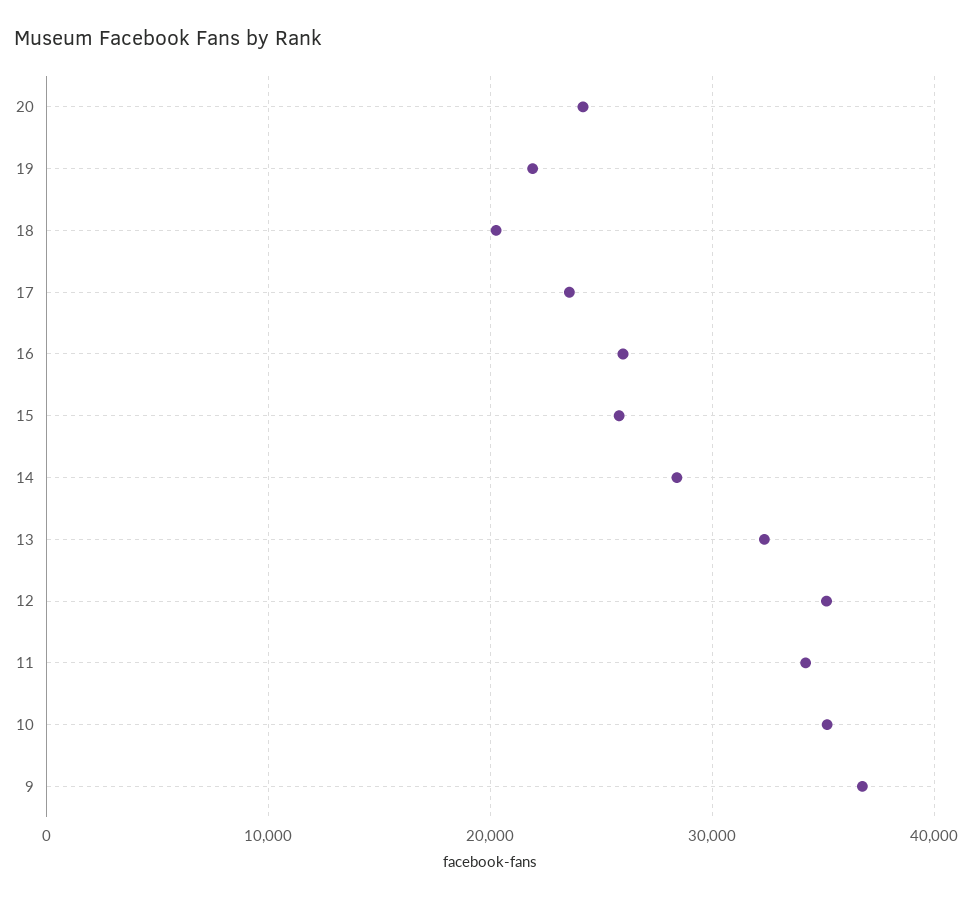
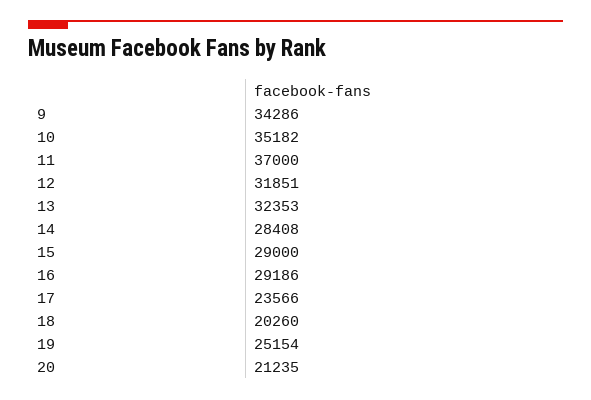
20: 24000 -> 21235
19: 22000 -> 25154
16: 26000 -> 29186
15: 26000 -> 29000
12: 35000 -> 31851
11: 34000 -> 37000
9: 37000 -> 34286

